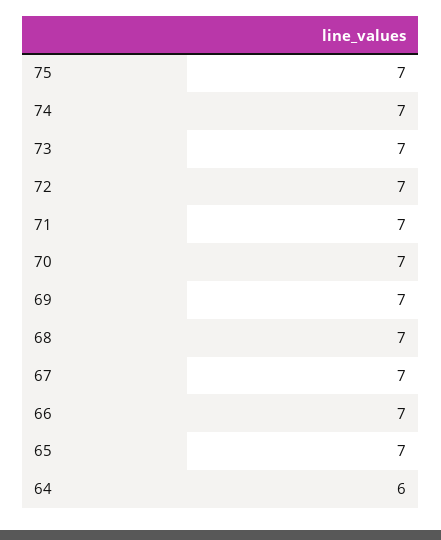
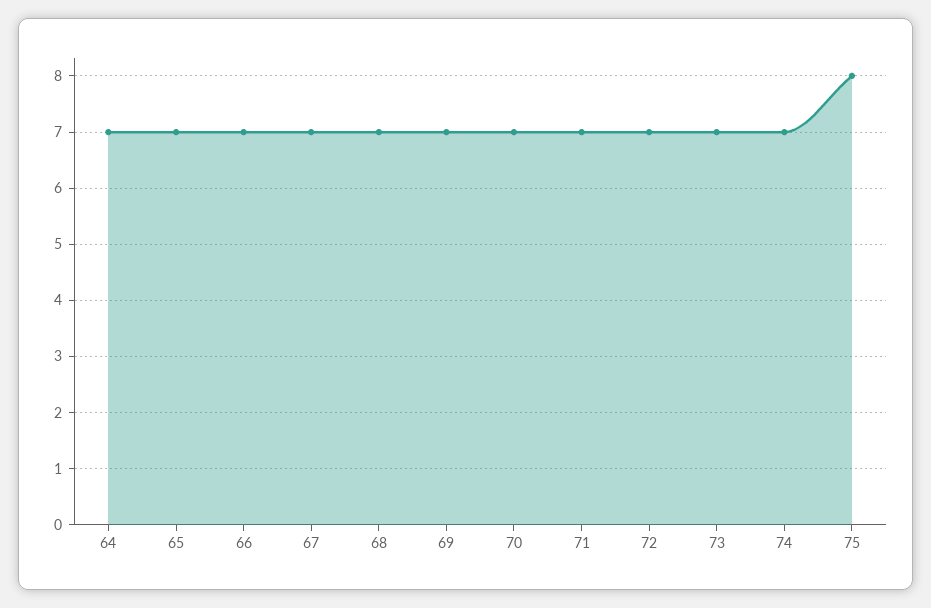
75: 7 -> 8
64: 6 -> 7

